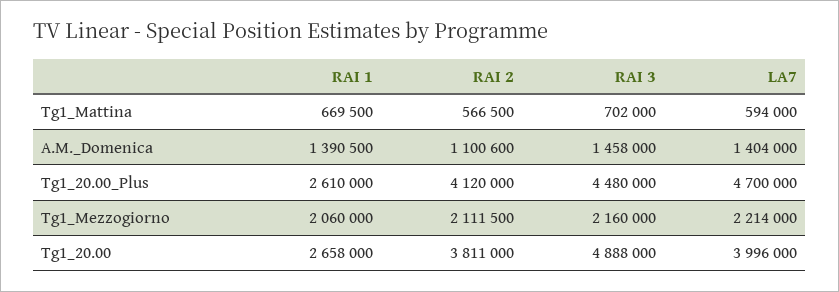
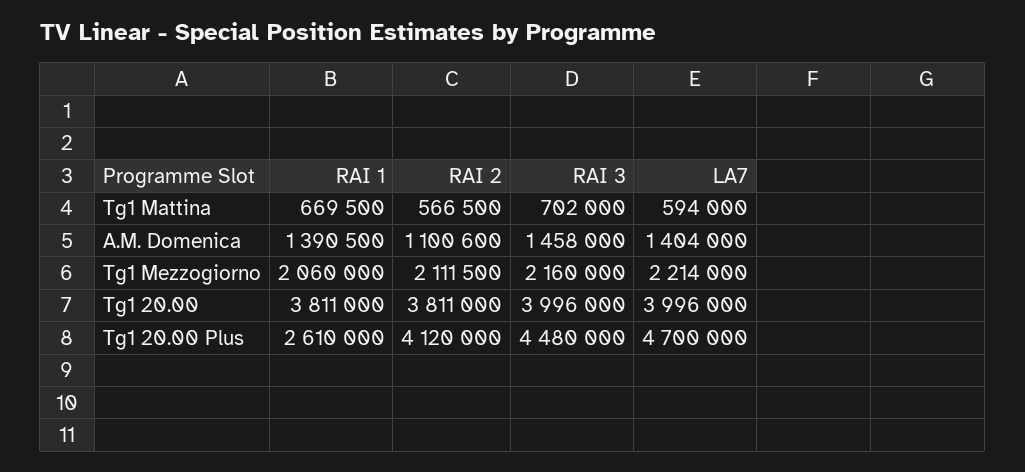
RAI 1, Tg1_20.00: 2658000 -> 3811000
RAI 3, Tg1_20.00: 4888000 -> 3996000

